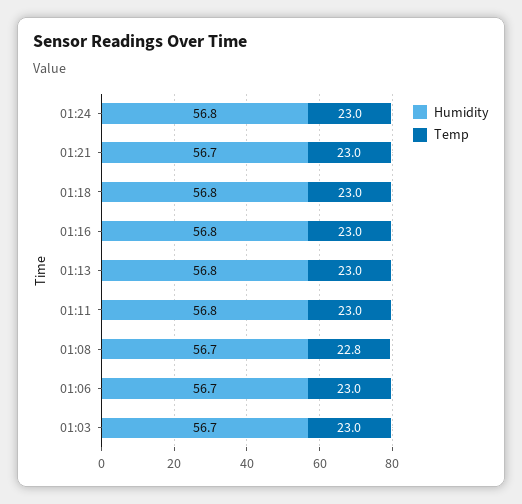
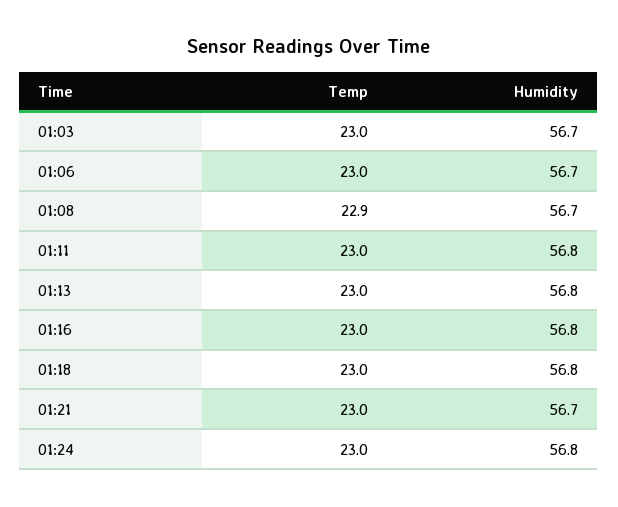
Temp, 01:08: 22.8 -> 22.9

